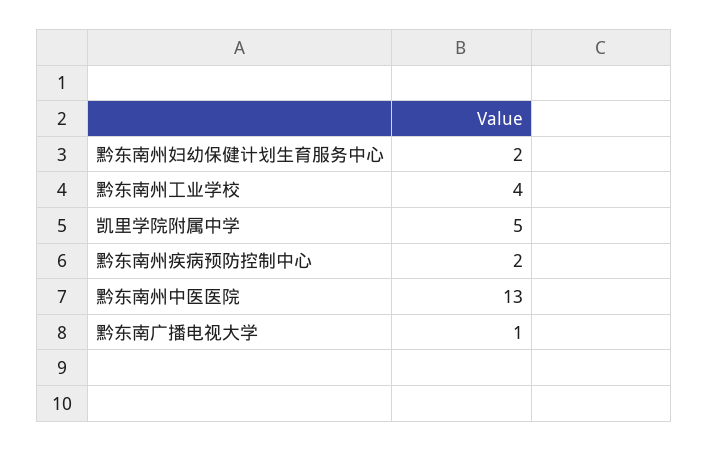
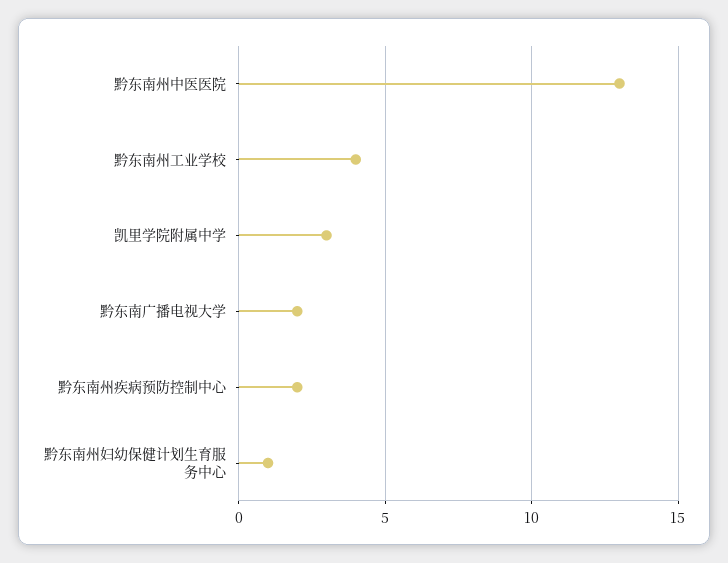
黔东南州妇幼保健计划生育服务中心: 2 -> 1
凯里学院附属中学: 5 -> 3
黔东南广播电视大学: 1 -> 2

